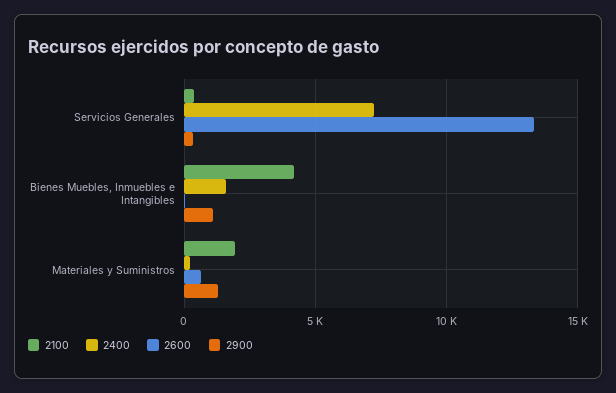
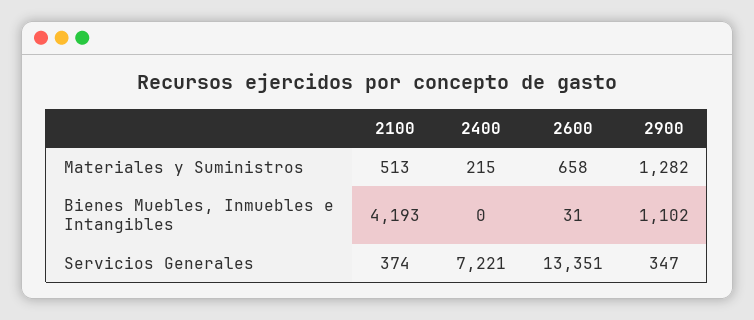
2400, Bienes Muebles, Inmuebles e Intangibles: 1500 -> 0
2100, Materiales y Suministros: 2000 -> 513

